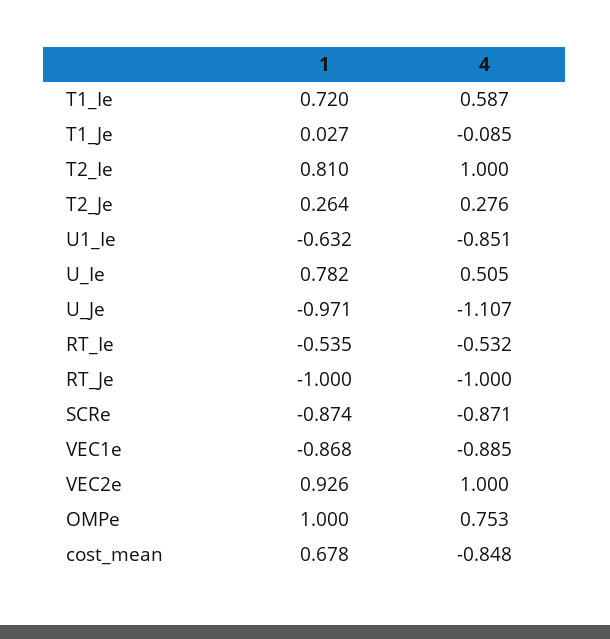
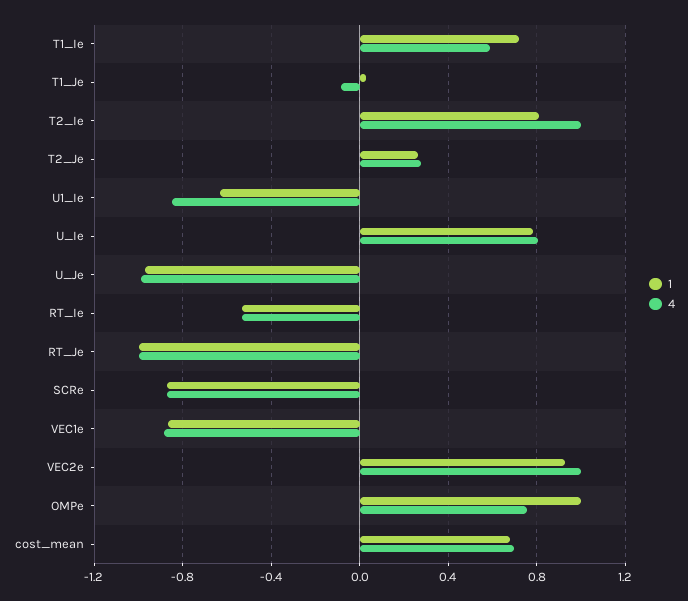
4, U_Ie: 0.505 -> 0.8
4, U_Je: -1.107 -> -1
4, cost_mean: -0.848 -> 0.7

